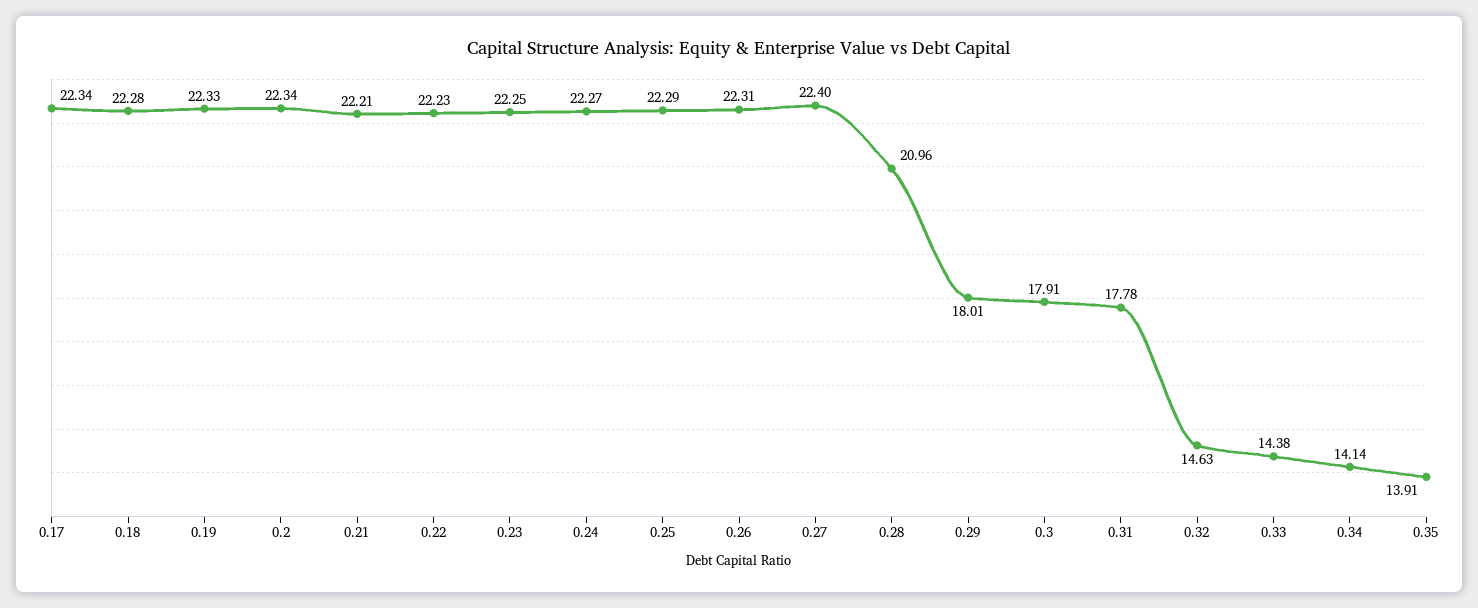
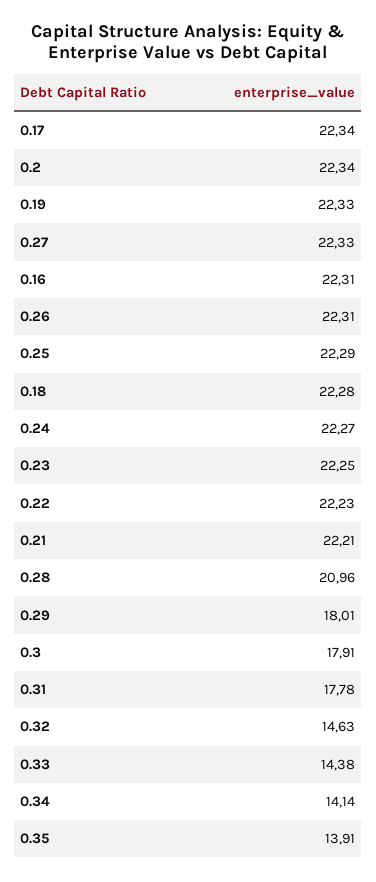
0.27: 22.4 -> 22.33
0.16: none -> 22.31

